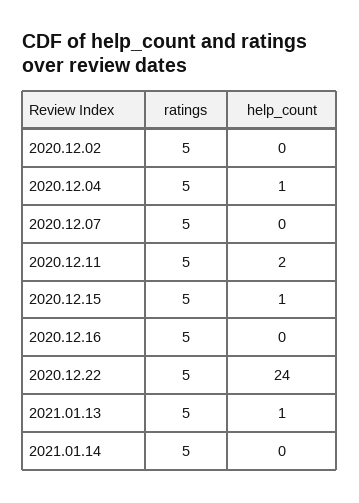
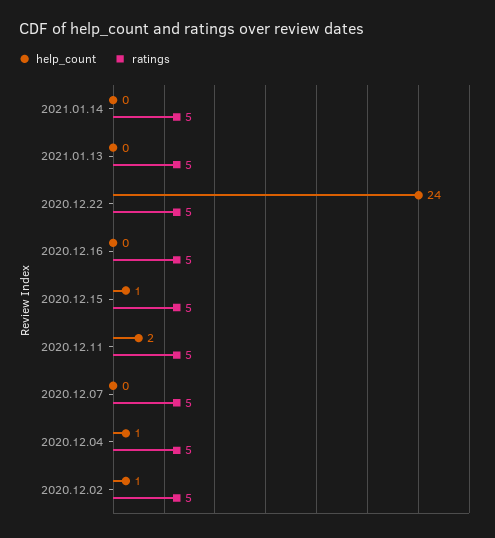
help_count, 2020.12.02: 0 -> 1
help_count, 2021.01.13: 1 -> 0

